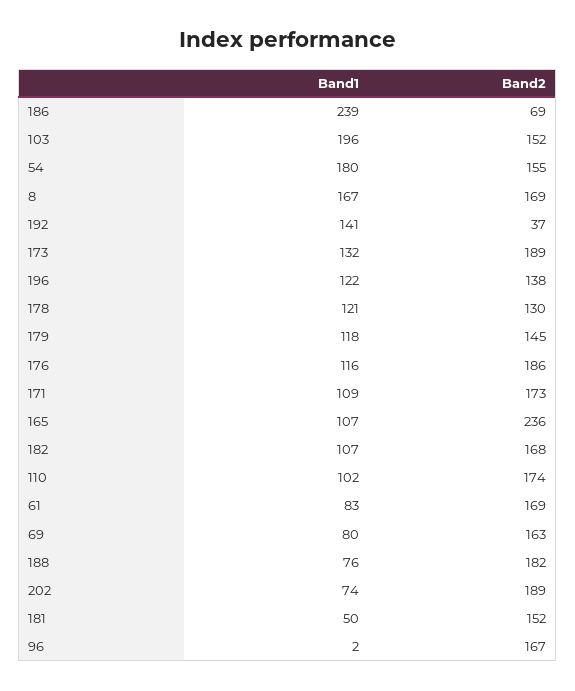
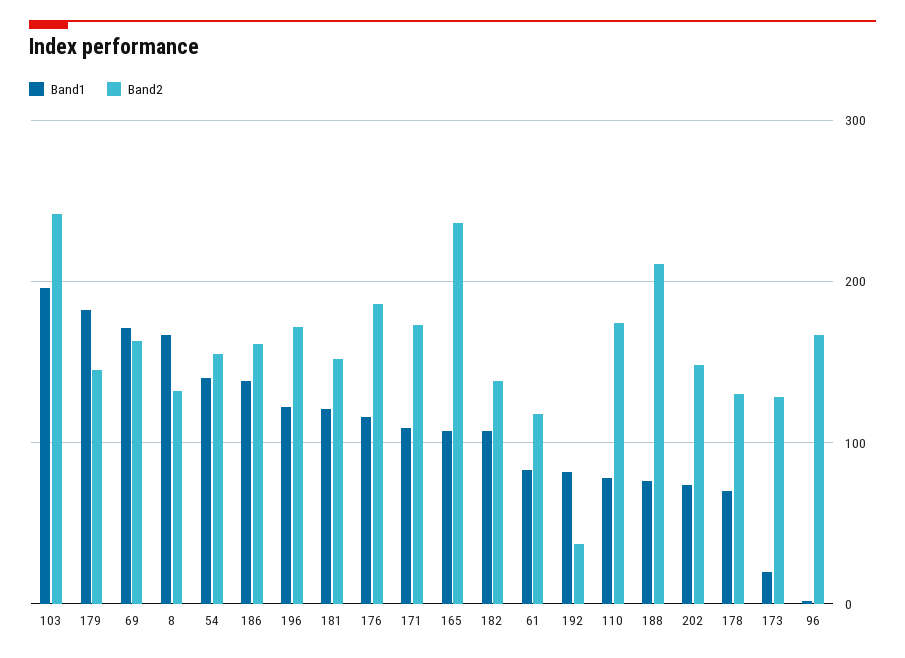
Band1, 186: 239 -> 140
Band2, 186: 69 -> 160
Band2, 103: 152 -> 240
Band1, 54: 180 -> 140
Band2, 8: 169 -> 130
Band1, 192: 141 -> 80
Band1, 173: 132 -> 20
Band2, 173: 189 -> 130
Band2, 196: 138 -> 170
Band1, 178: 121 -> 70
Band1, 179: 118 -> 180
Band2, 182: 168 -> 140
Band1, 110: 102 -> 80
Band2, 61: 169 -> 120
Band1, 69: 80 -> 170
Band2, 188: 182 -> 210
Band2, 202: 189 -> 150
Band1, 181: 50 -> 120

